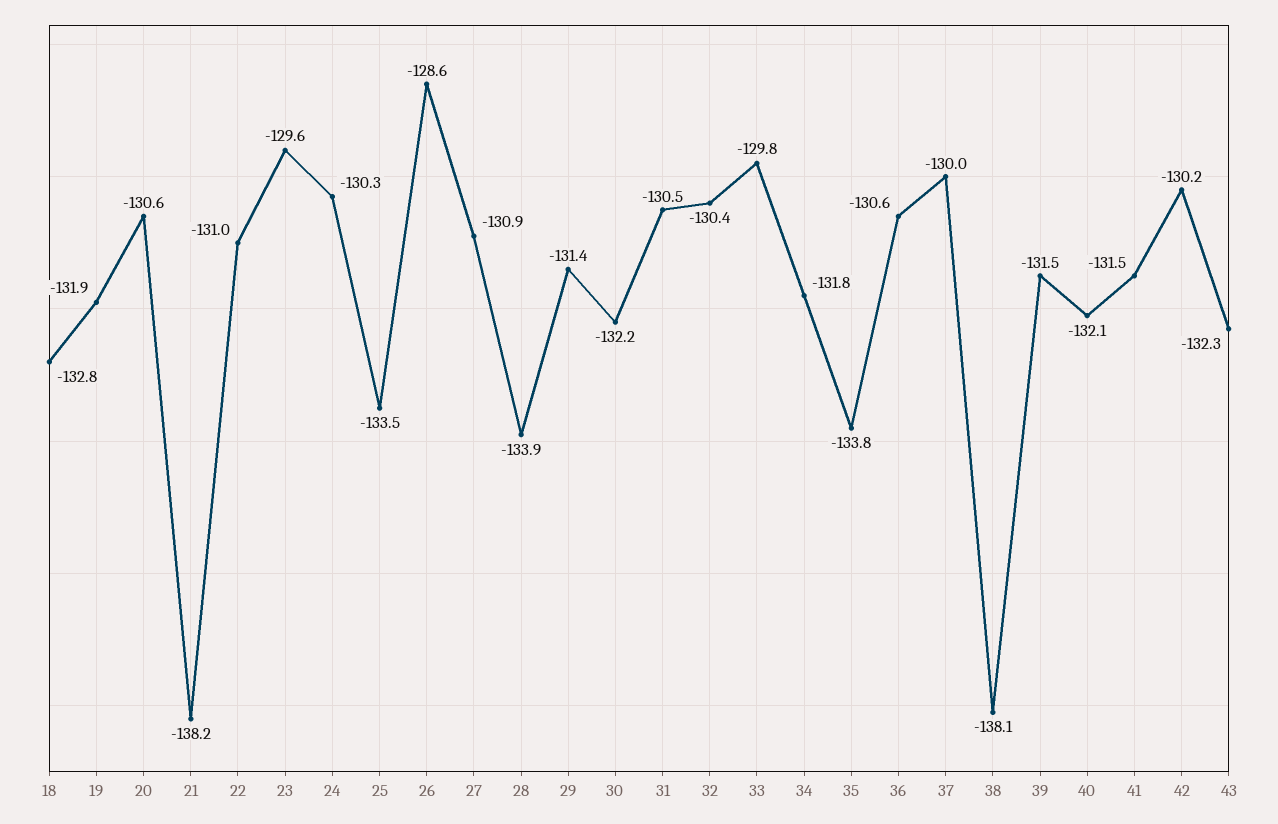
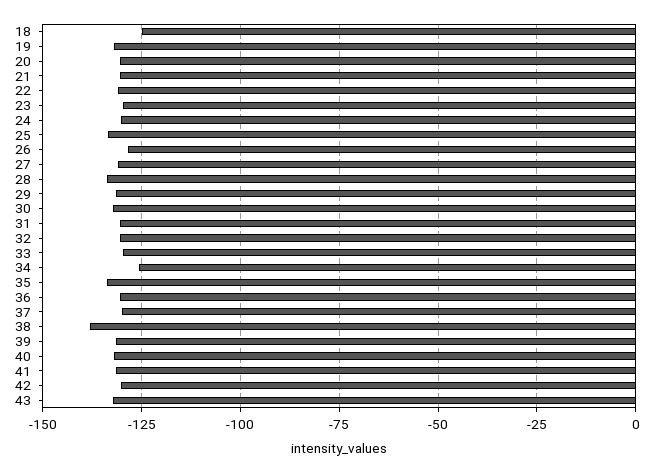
18: -132.8 -> -125
21: -138.2 -> -130
34: -131.8 -> -125

